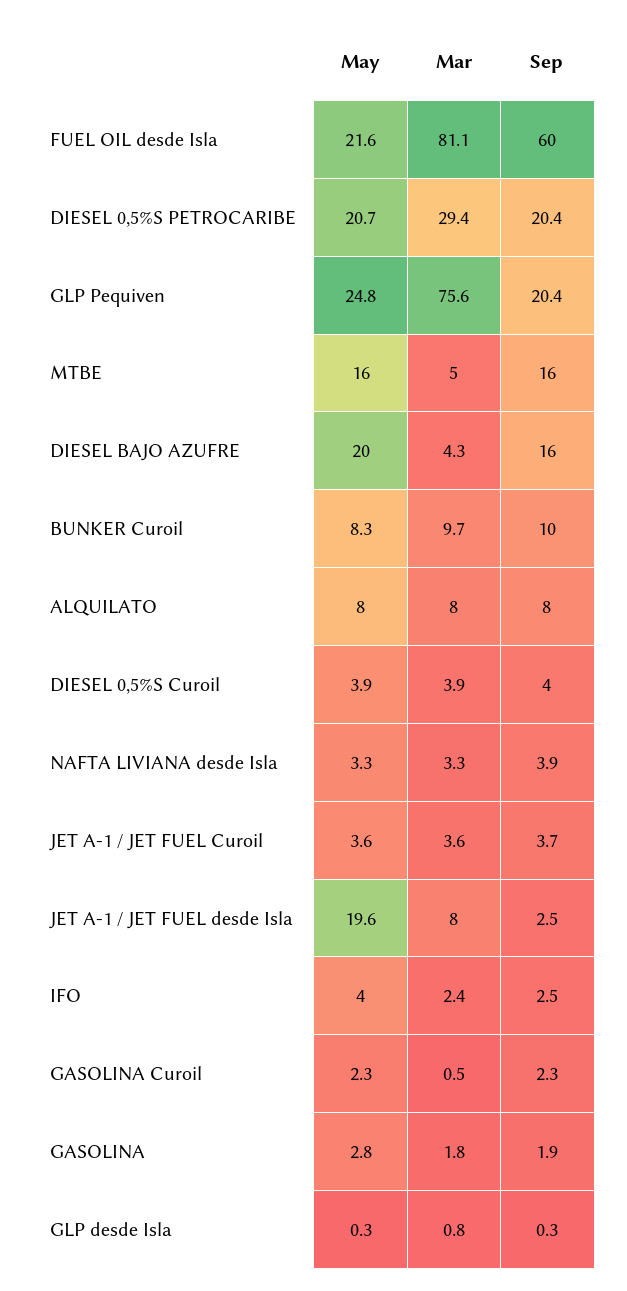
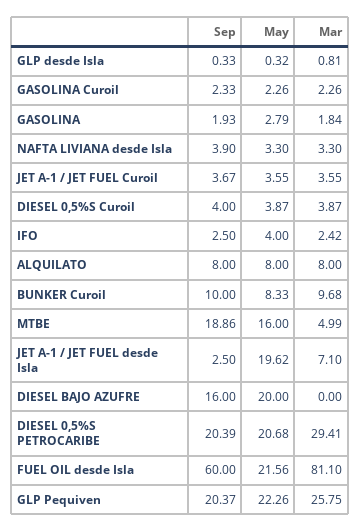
May, GLP Pequiven: 24.8 -> 22.26
Mar, GLP Pequiven: 75.6 -> 25.75
Sep, MTBE: 16 -> 18.86
Mar, DIESEL BAJO AZUFRE: 4.3 -> 0
Mar, JET A-1 / JET FUEL desde Isla: 8 -> 7.1
Mar, GASOLINA Curoil: 0.5 -> 2.26

